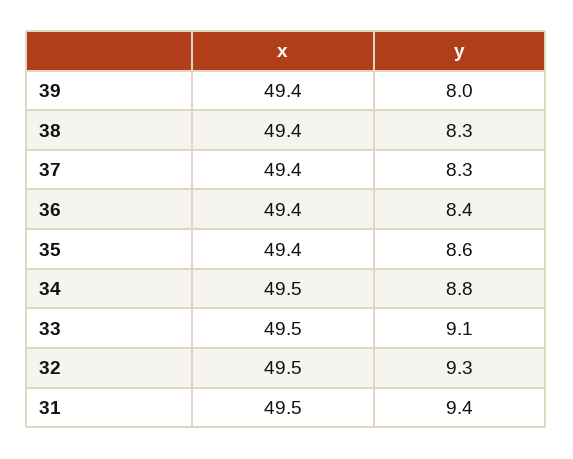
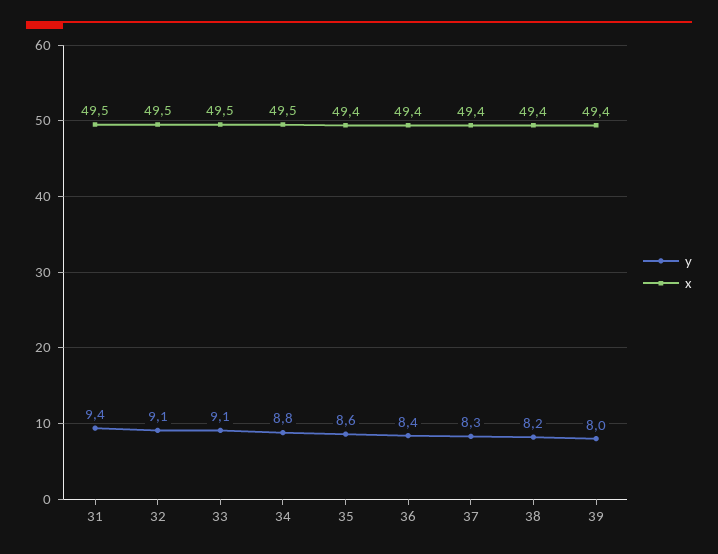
y, 38: 8.3 -> 8.2
y, 32: 9.3 -> 9.1

